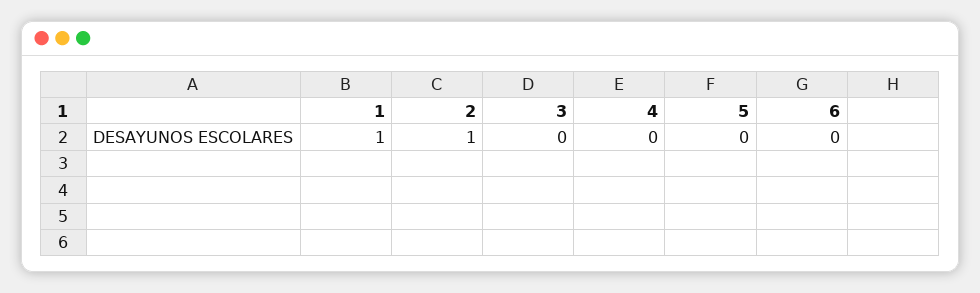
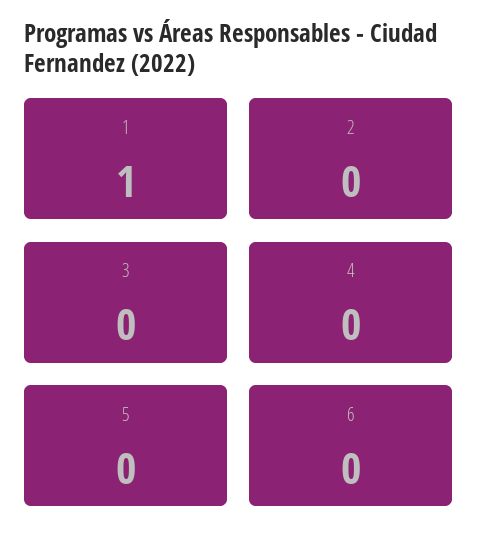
2: 1 -> 0

